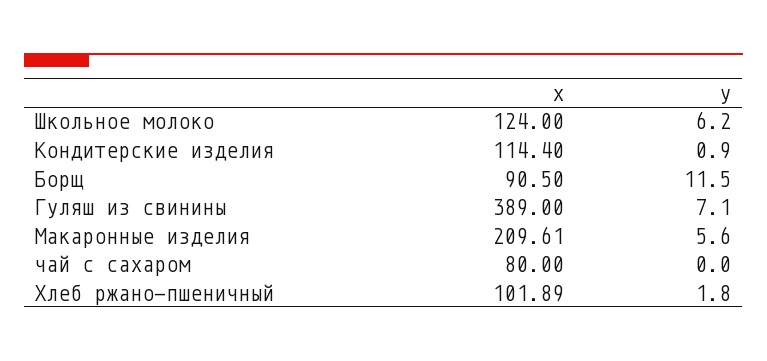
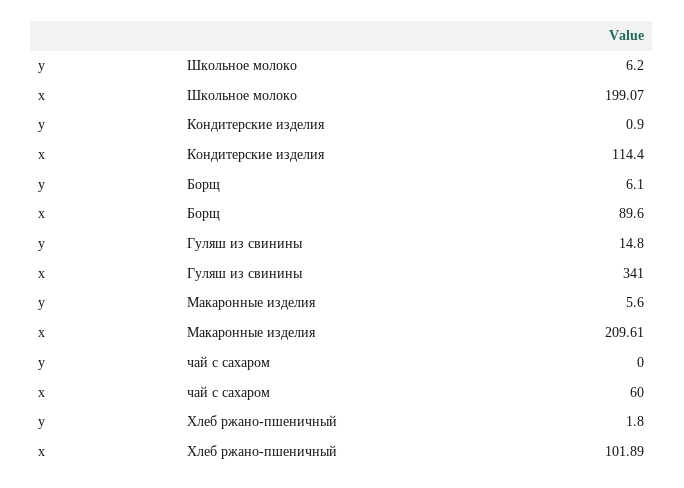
x, Школьное молоко: 124 -> 199.07
x, Борщ: 90.5 -> 89.6
y, Борщ: 11.5 -> 6.1
x, Гуляш из свинины: 389 -> 341
y, Гуляш из свинины: 7.1 -> 14.8
x, чай с сахаром: 80 -> 60

